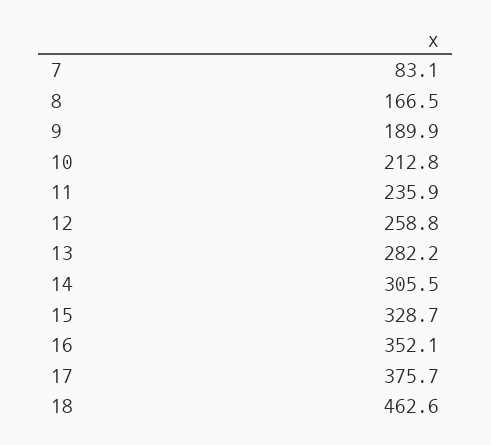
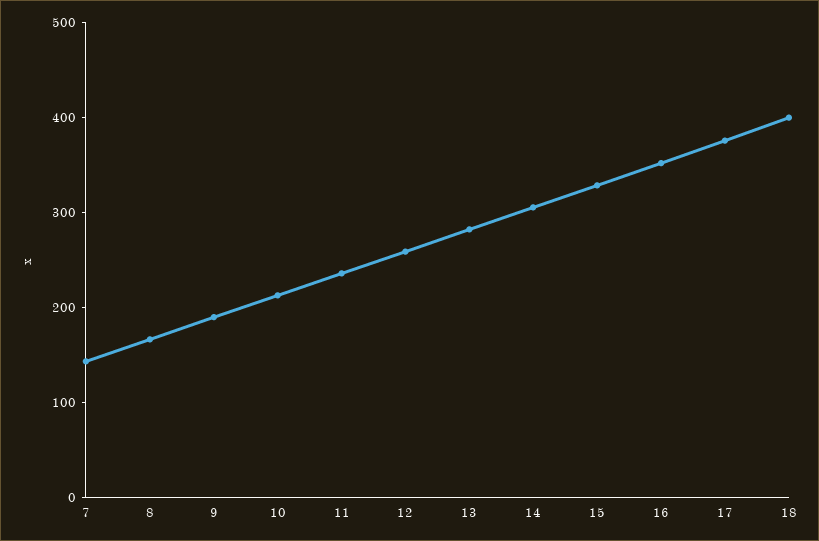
7: 83.1 -> 140
18: 462.6 -> 400

